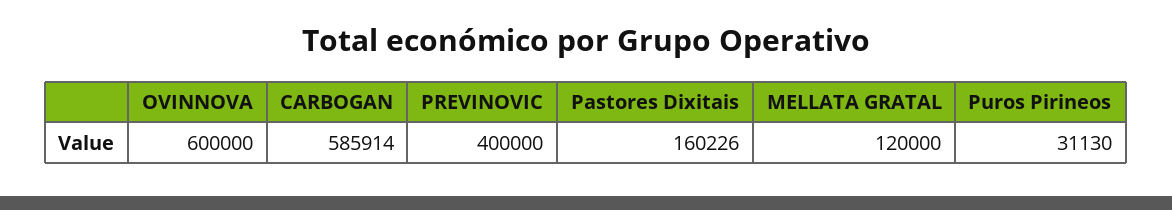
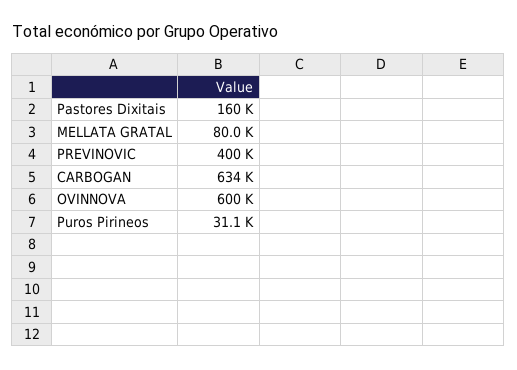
CARBOGAN: 585914 -> 634000
MELLATA GRATAL: 120000 -> 80000

